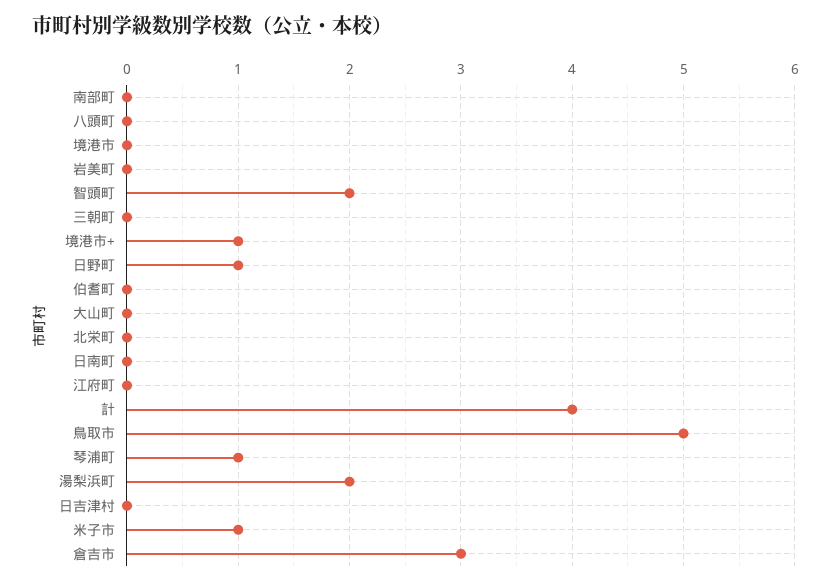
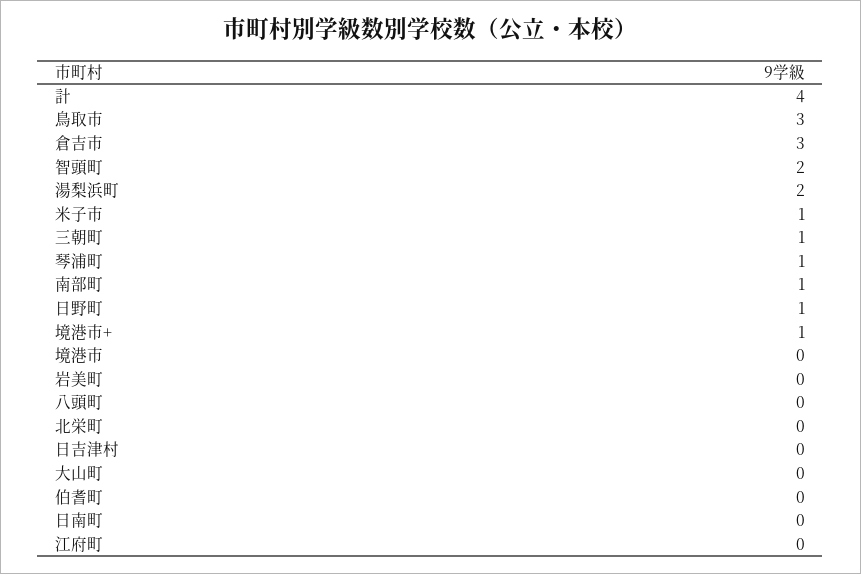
南部町: 0 -> 1
三朝町: 0 -> 1
鳥取市: 5 -> 3

